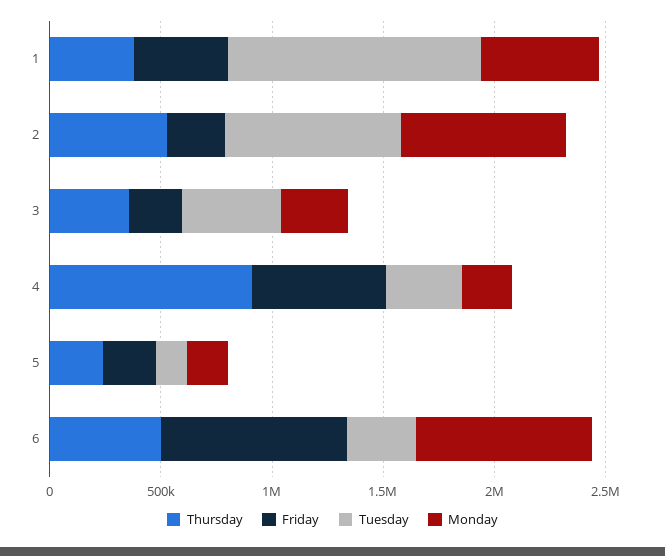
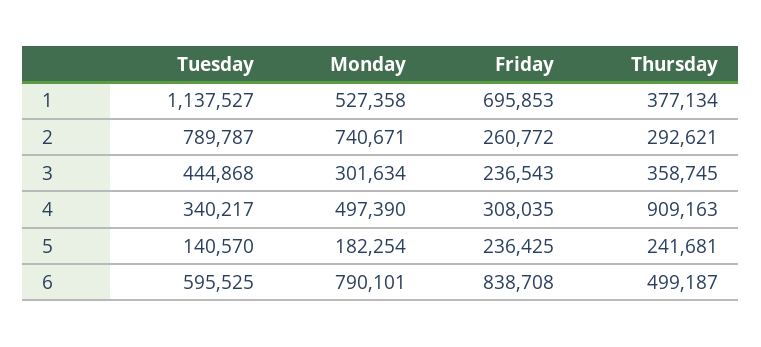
Friday, 1: 400000 -> 695853
Thursday, 2: 500000 -> 292621
Friday, 4: 600000 -> 308035
Monday, 4: 200000 -> 497390
Tuesday, 6: 300000 -> 595525

